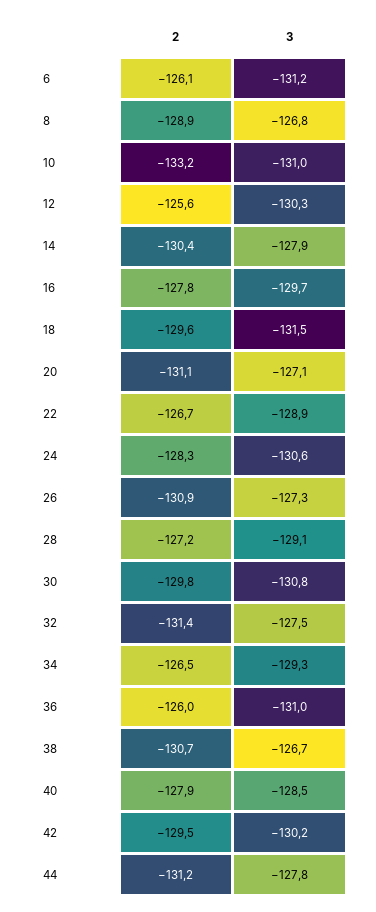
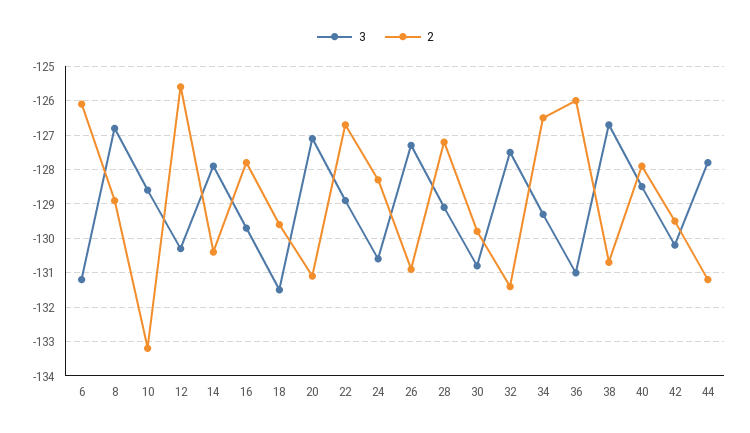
3, 10: -131 -> -128.5

